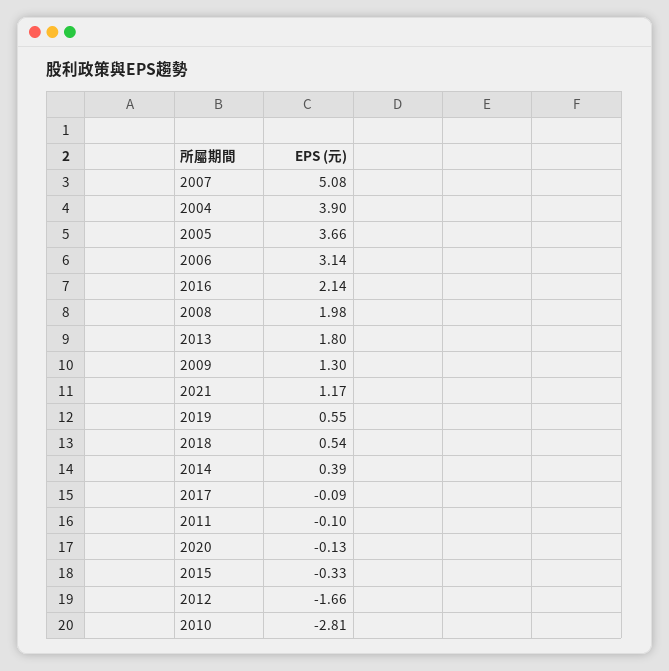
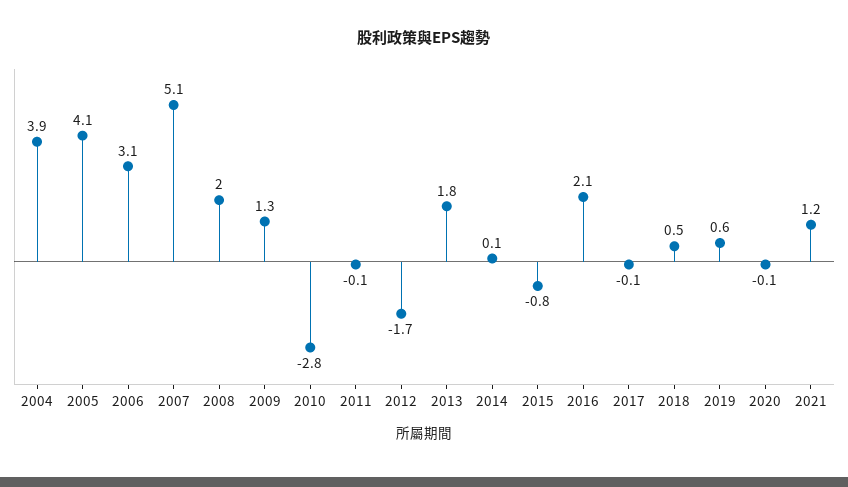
2005: 3.66 -> 4.1
2014: 0.39 -> 0.1
2015: -0.33 -> -0.8

